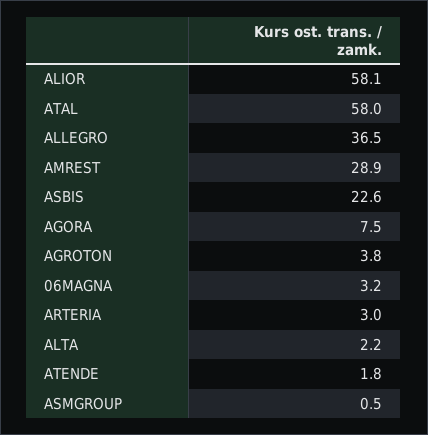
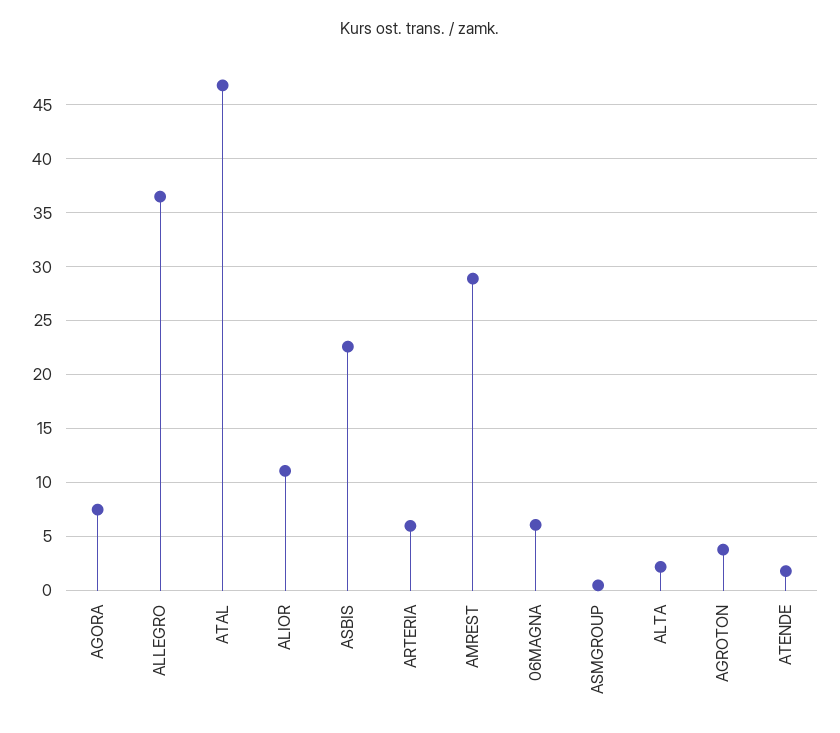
ALIOR: 58.1 -> 11
ATAL: 58 -> 47
06MAGNA: 3.2 -> 6
ARTERIA: 3 -> 6

